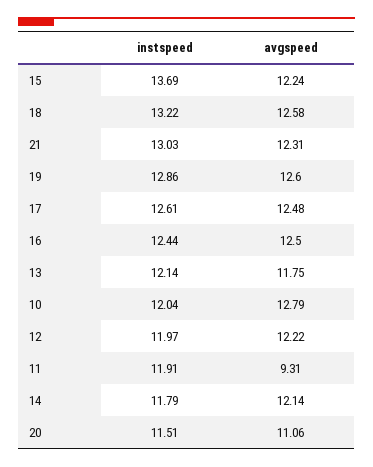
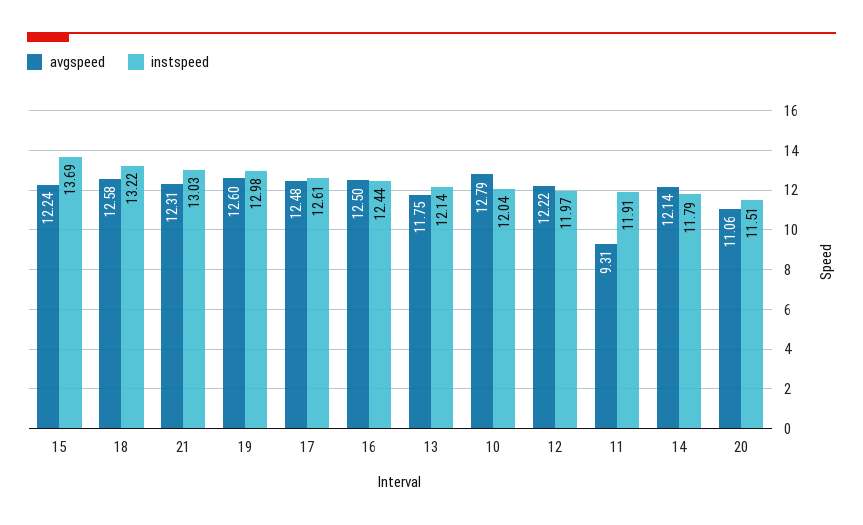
instspeed, 19: 12.86 -> 12.98

